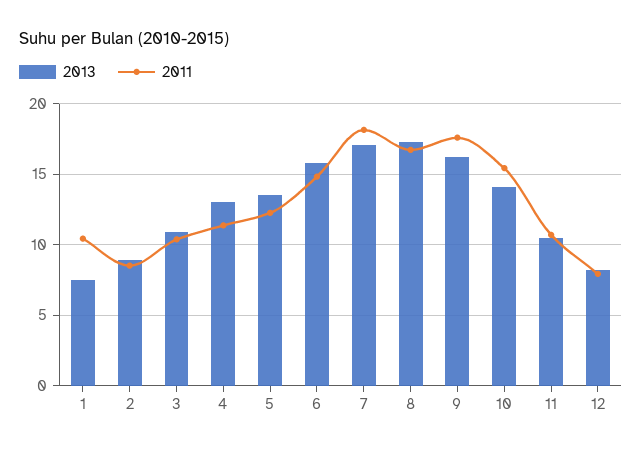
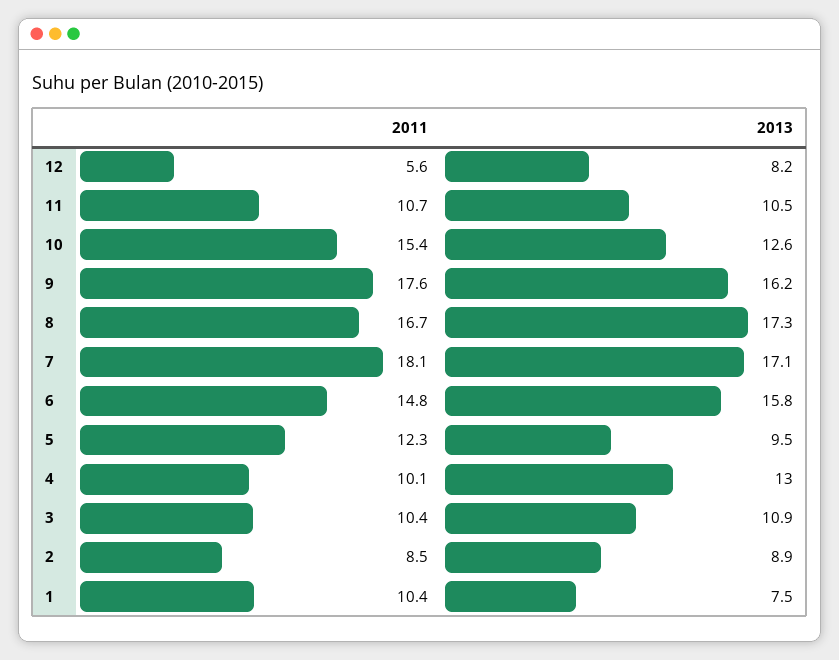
2011, 4: 11.5 -> 10.1
2013, 5: 13.5 -> 9.5
2013, 10: 14 -> 12.6
2011, 12: 8 -> 5.6

